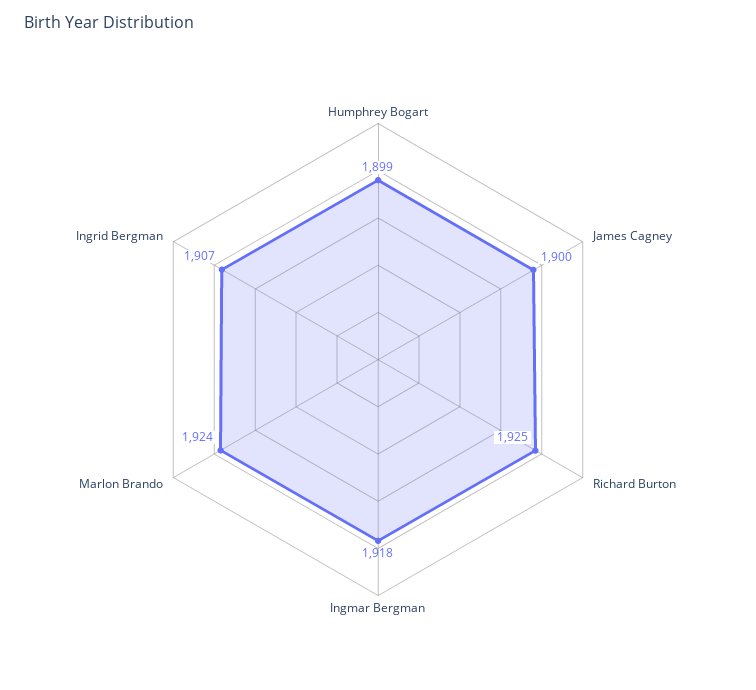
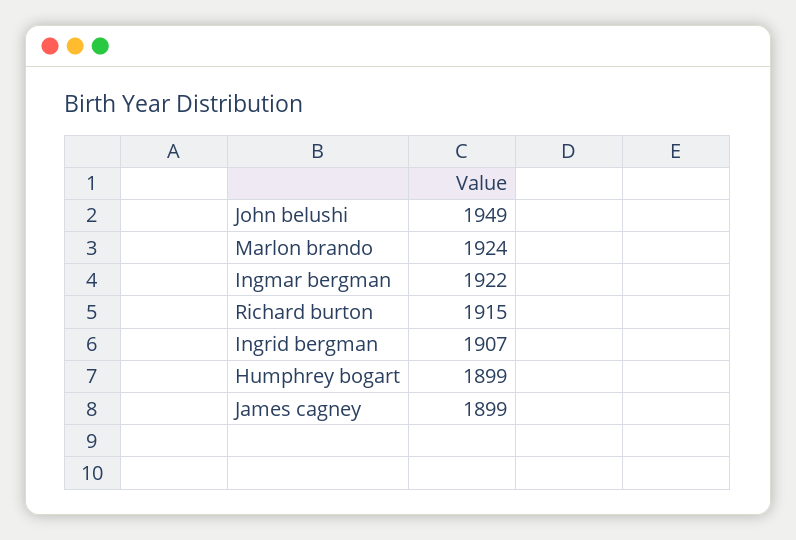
James Cagney: 1900 -> 1899
Richard Burton: 1925 -> 1915
Ingmar Bergman: 1918 -> 1922
John belushi: none -> 1949

